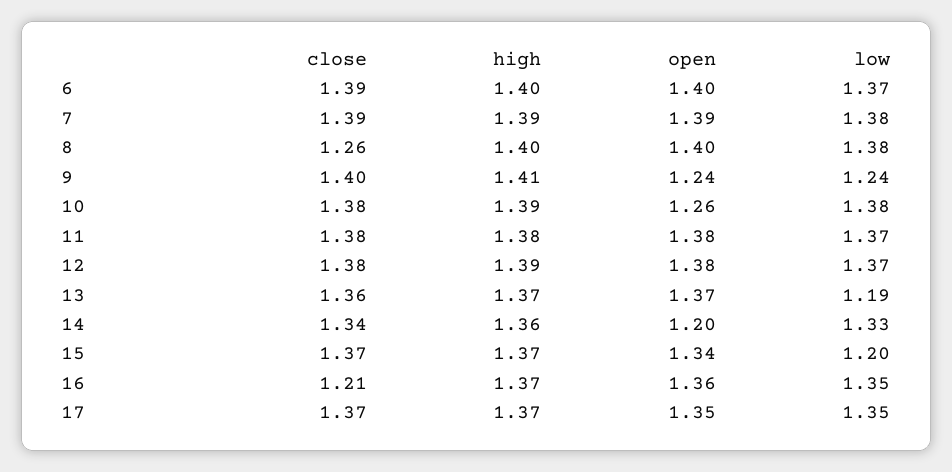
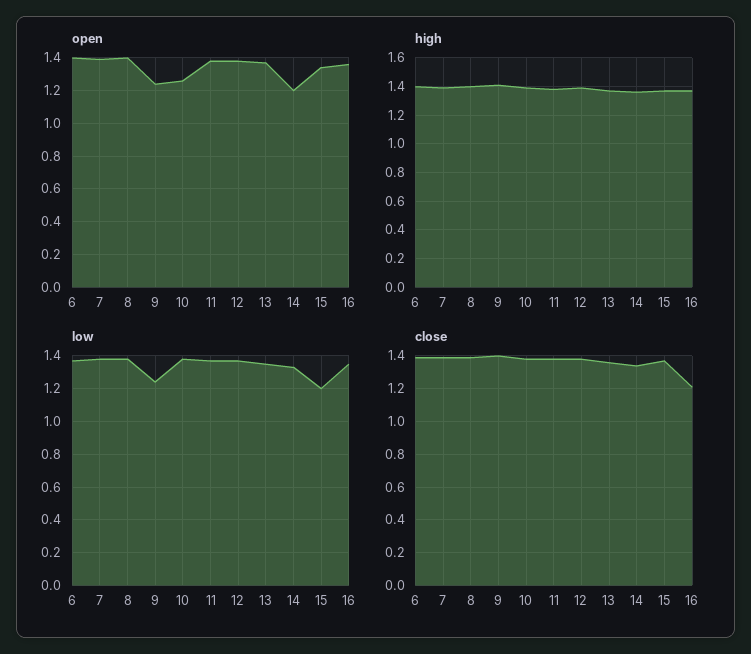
close, 8: 1.26 -> 1.4
low, 13: 1.19 -> 1.35
close, 17: 1.37 -> none
high, 17: 1.37 -> none
open, 17: 1.35 -> none
low, 17: 1.35 -> none

